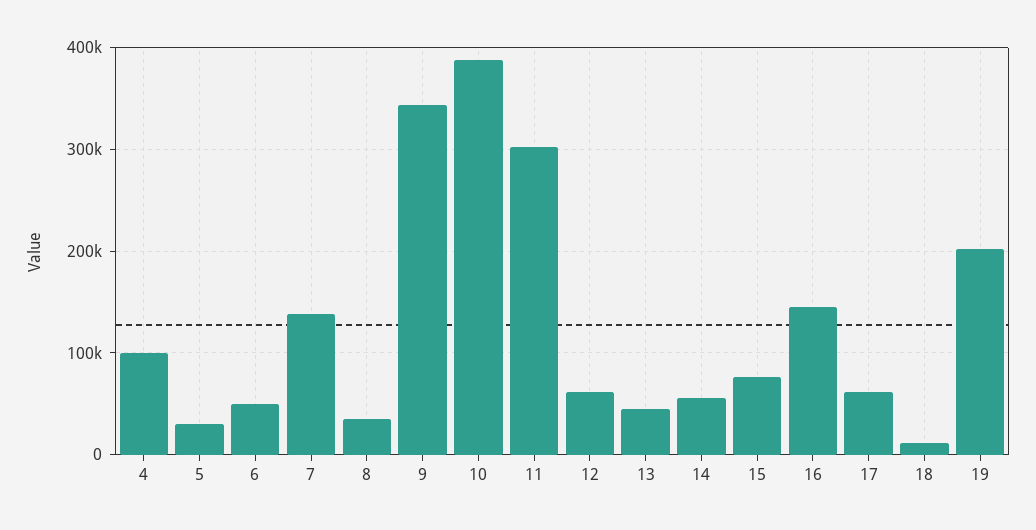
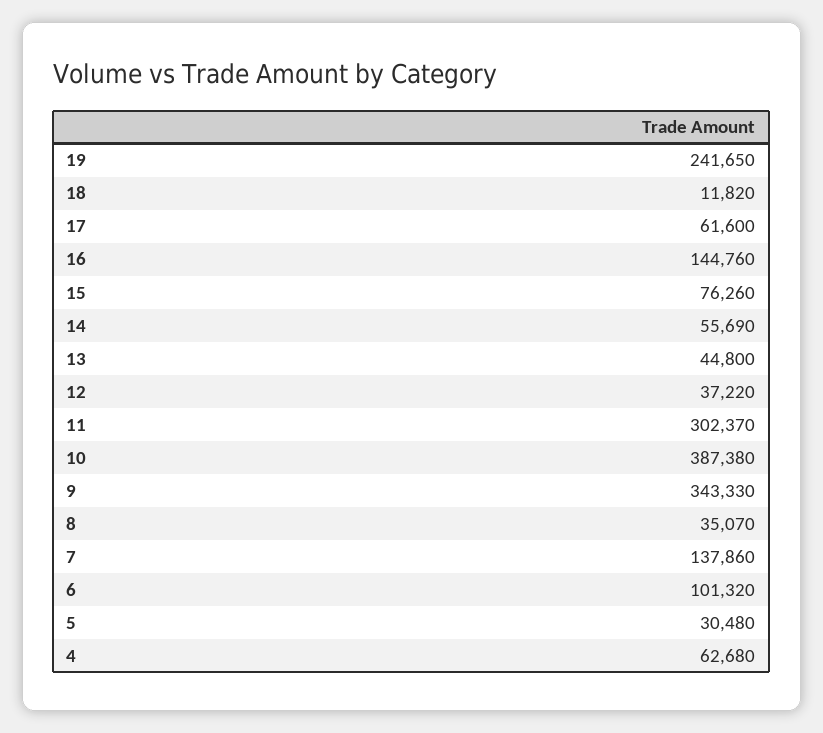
4: 100000 -> 62680
6: 50000 -> 101320
12: 60000 -> 37220
19: 200000 -> 241650

